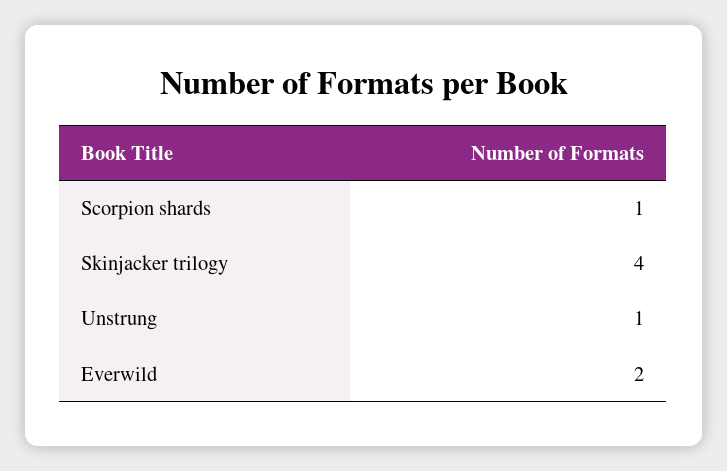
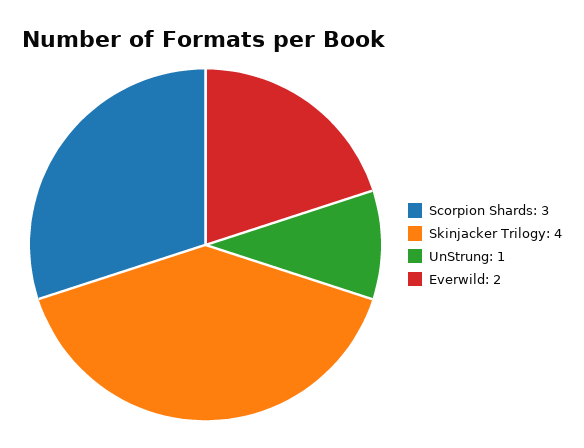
Scorpion shards: 1 -> 3

